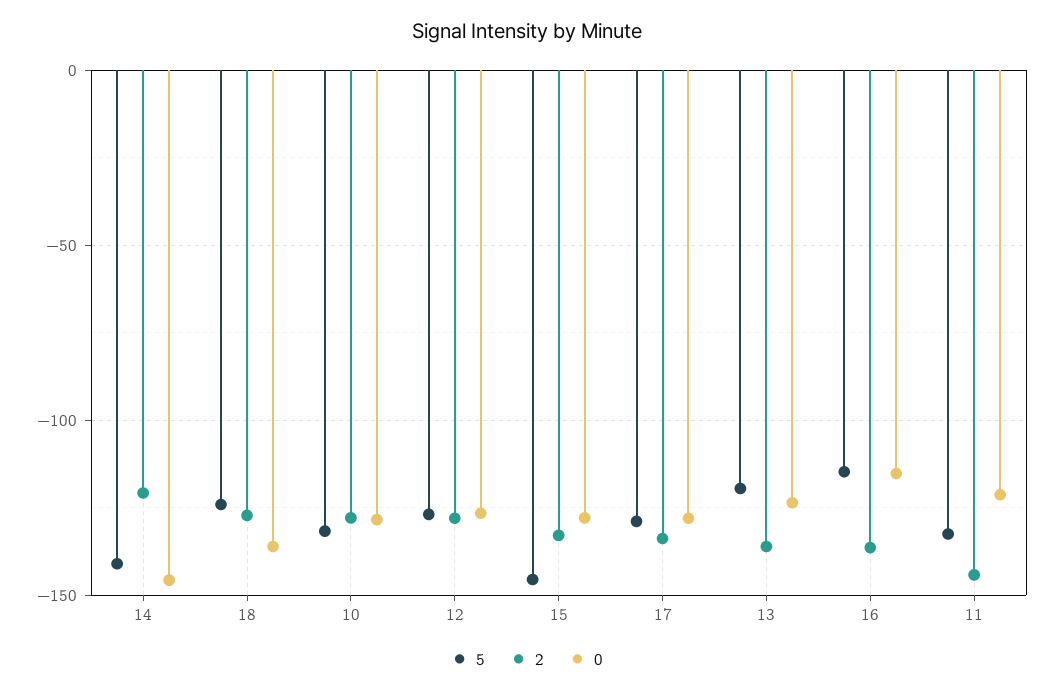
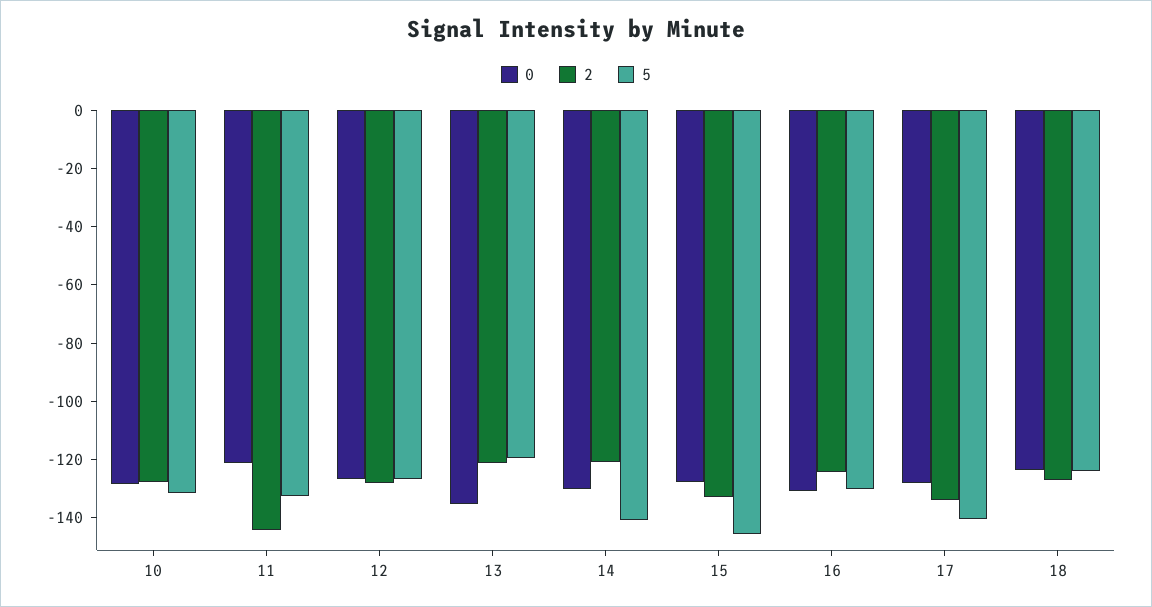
0, 14: -145 -> -130
0, 18: -135 -> -125
5, 17: -130 -> -140
2, 13: -135 -> -120
0, 13: -125 -> -135
5, 16: -115 -> -130
2, 16: -135 -> -125
0, 16: -115 -> -130

